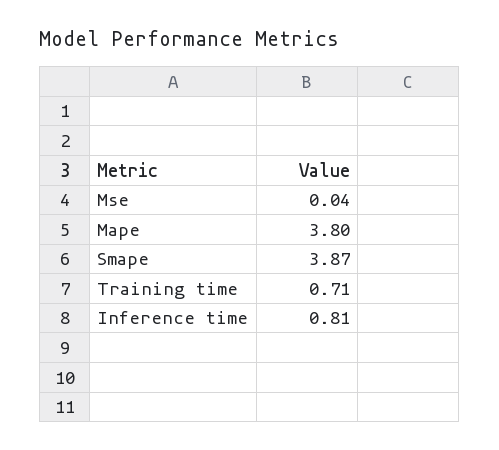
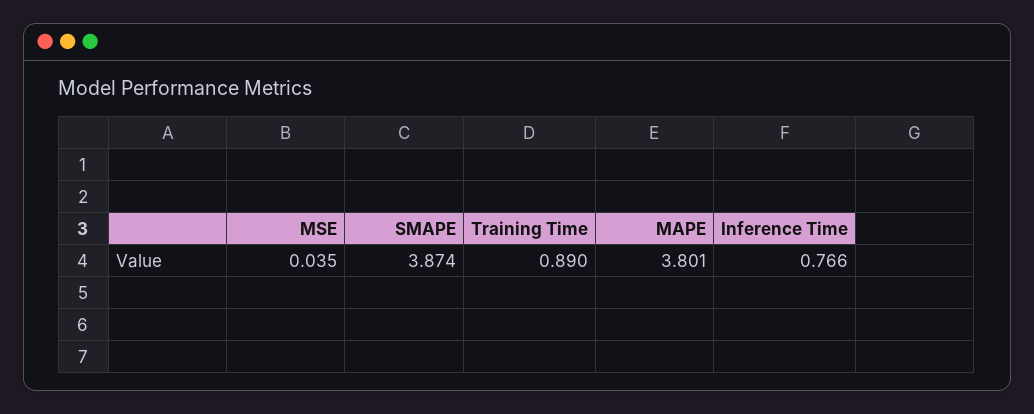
Training time: 0.71 -> 0.89
Inference time: 0.81 -> 0.766

